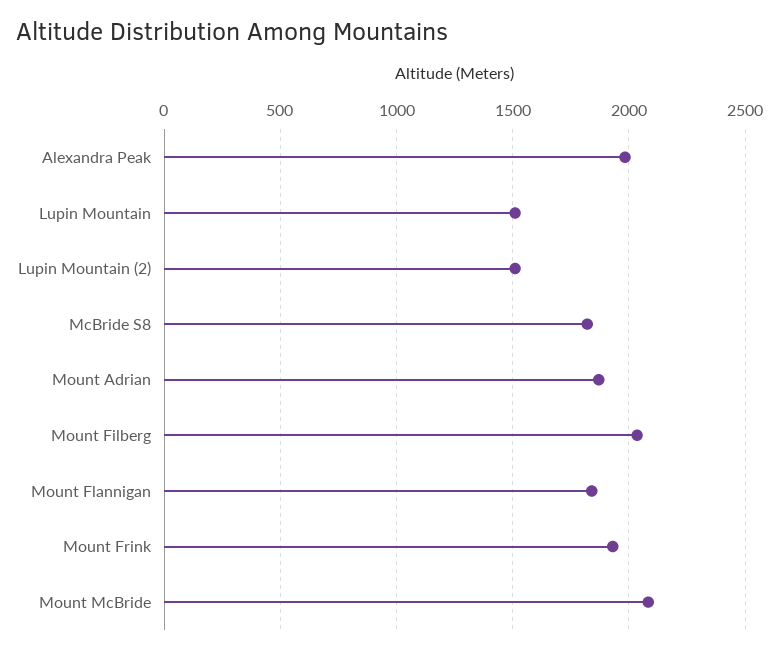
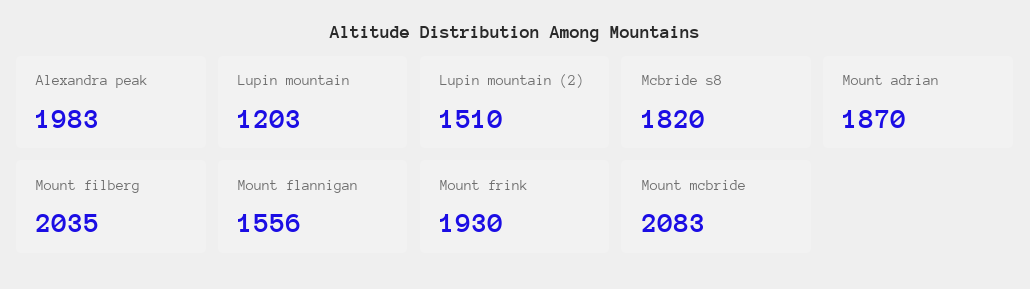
Lupin Mountain: 1500 -> 1203
Mount Flannigan: 1850 -> 1556

